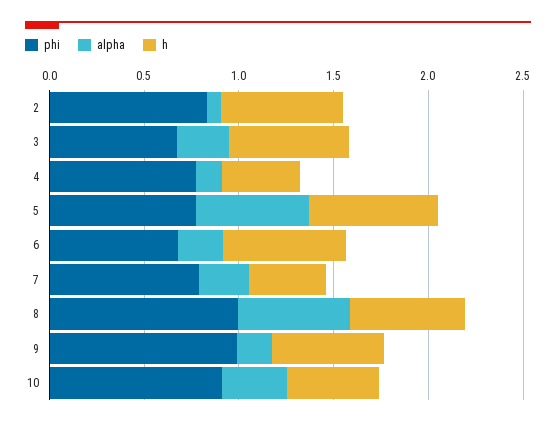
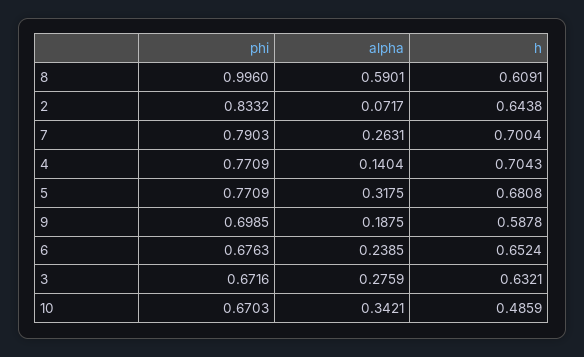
h, 4: 0.4 -> 0.7043
alpha, 5: 0.6 -> 0.3175
h, 7: 0.4 -> 0.7004
phi, 9: 1 -> 0.6985
phi, 10: 0.9 -> 0.6703

